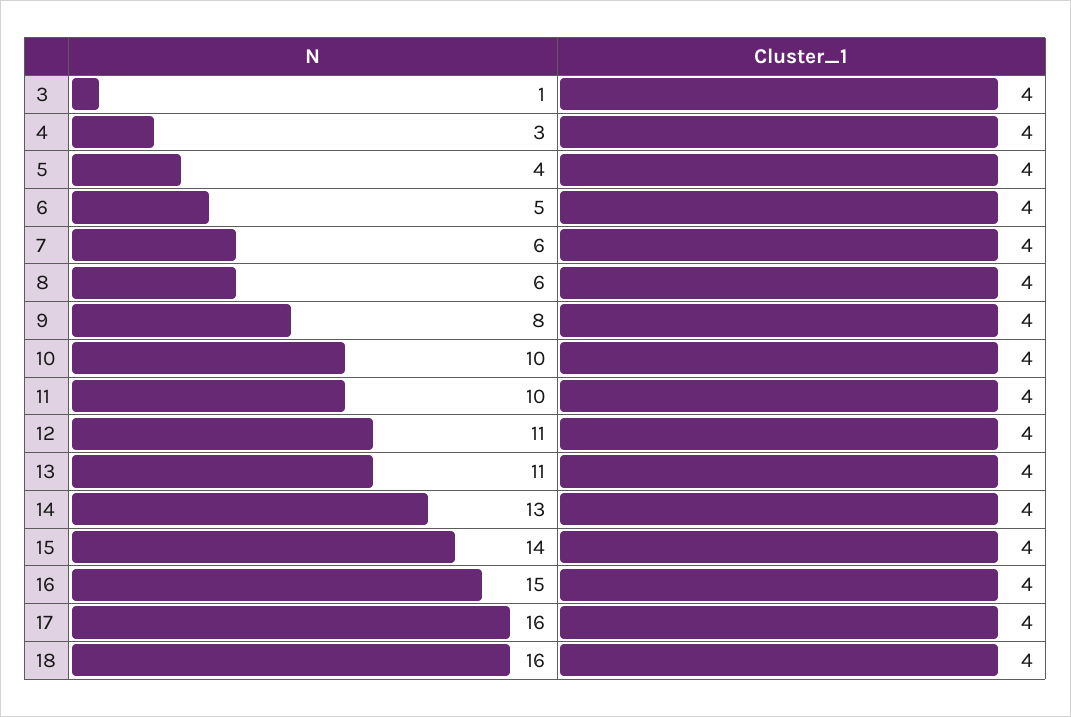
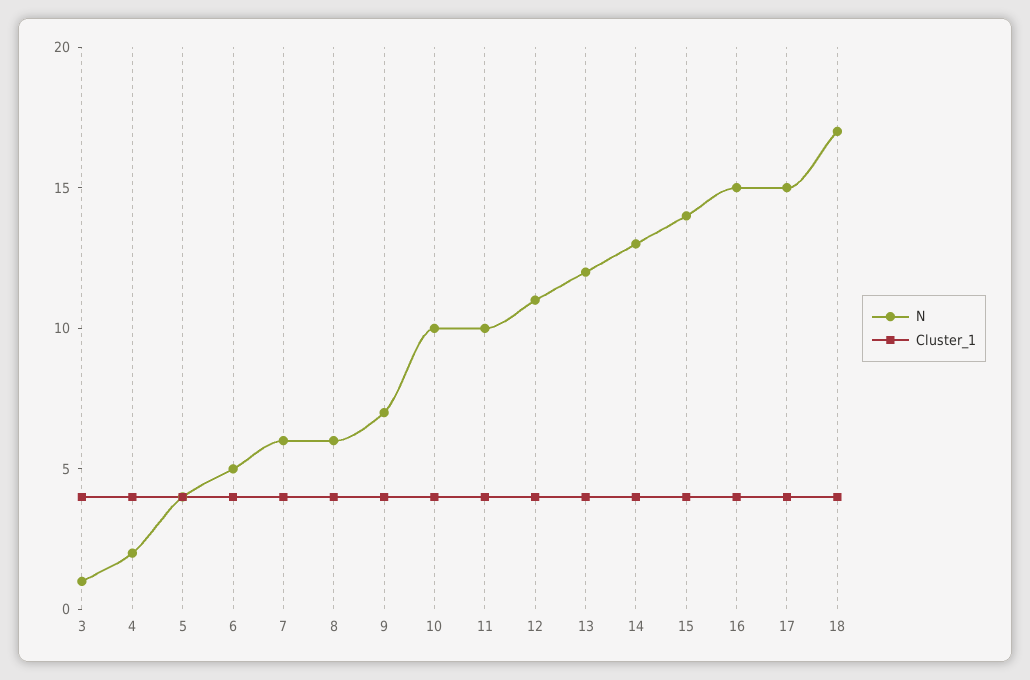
N, 4: 3 -> 2
N, 9: 8 -> 7
N, 13: 11 -> 12
N, 17: 16 -> 15
N, 18: 16 -> 17

